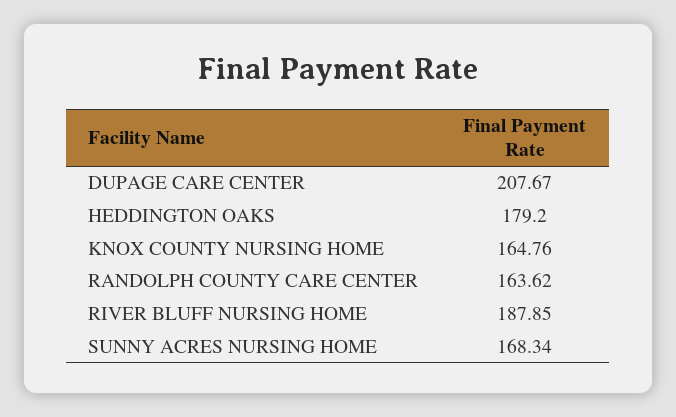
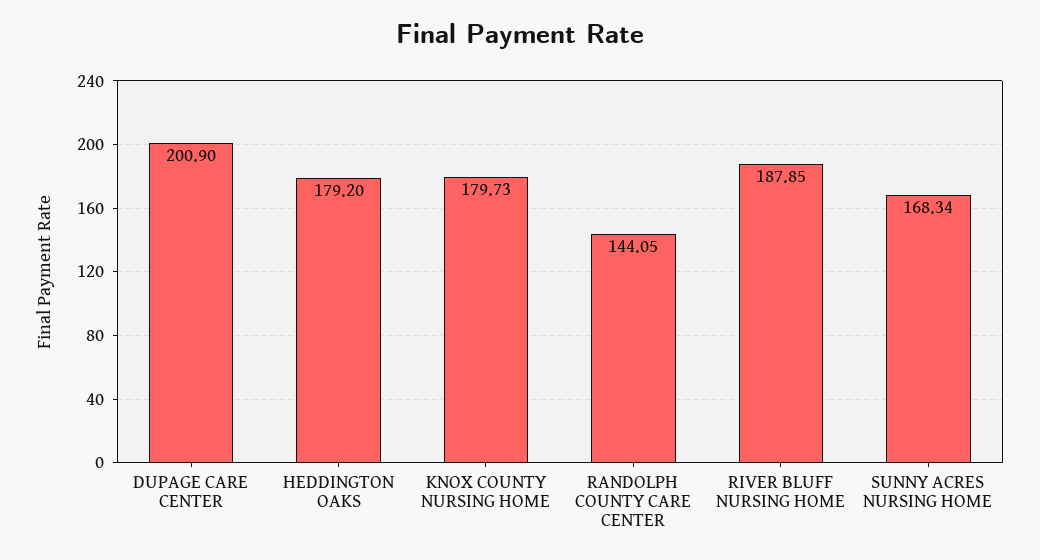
DUPAGE CARE CENTER: 207.67 -> 200.9
KNOX COUNTY NURSING HOME: 164.76 -> 179.73
RANDOLPH COUNTY CARE CENTER: 163.62 -> 144.05

